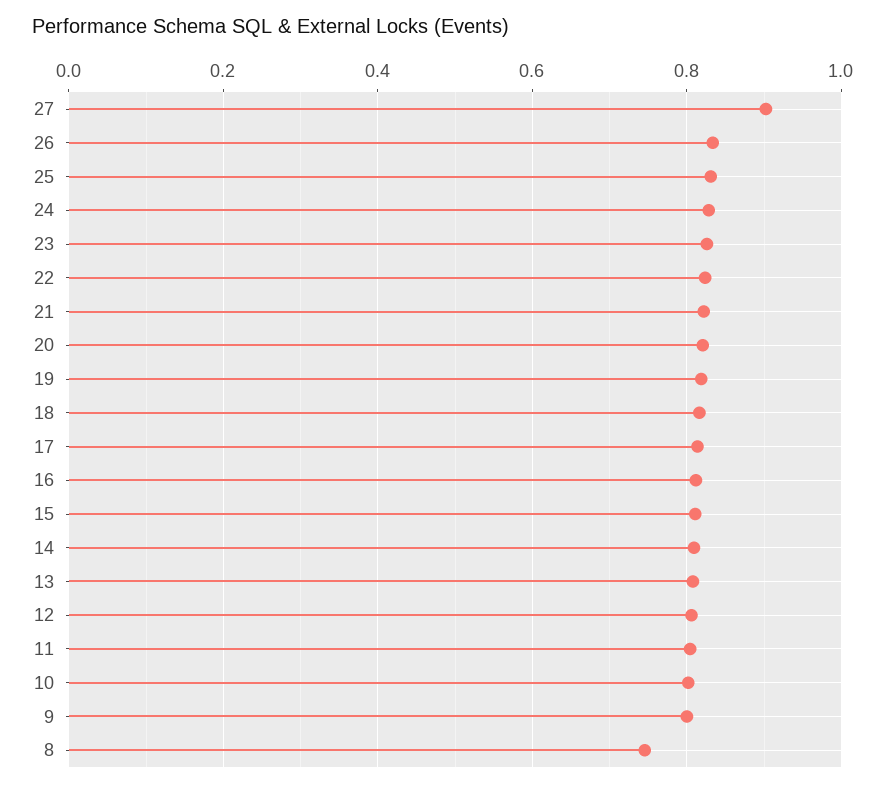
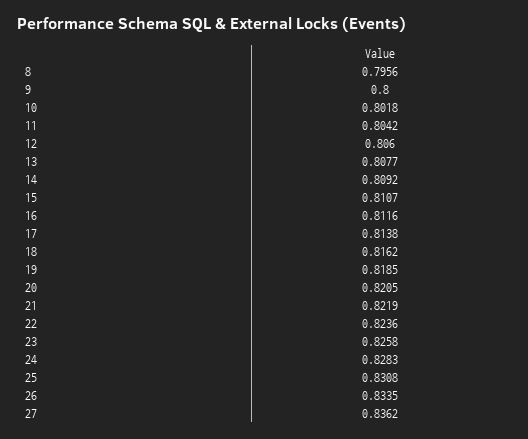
27: 0.9 -> 0.8362
8: 0.74 -> 0.7956

